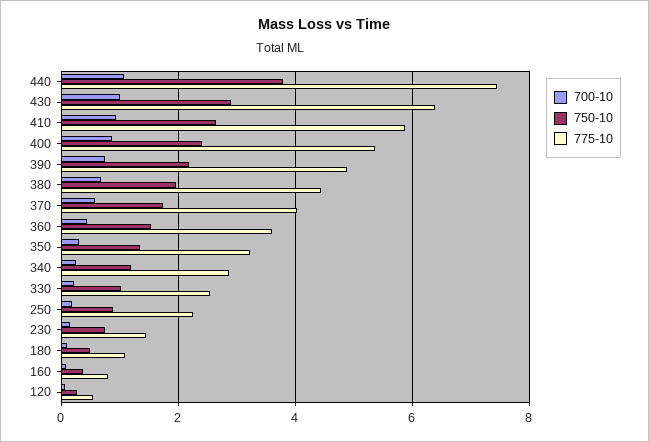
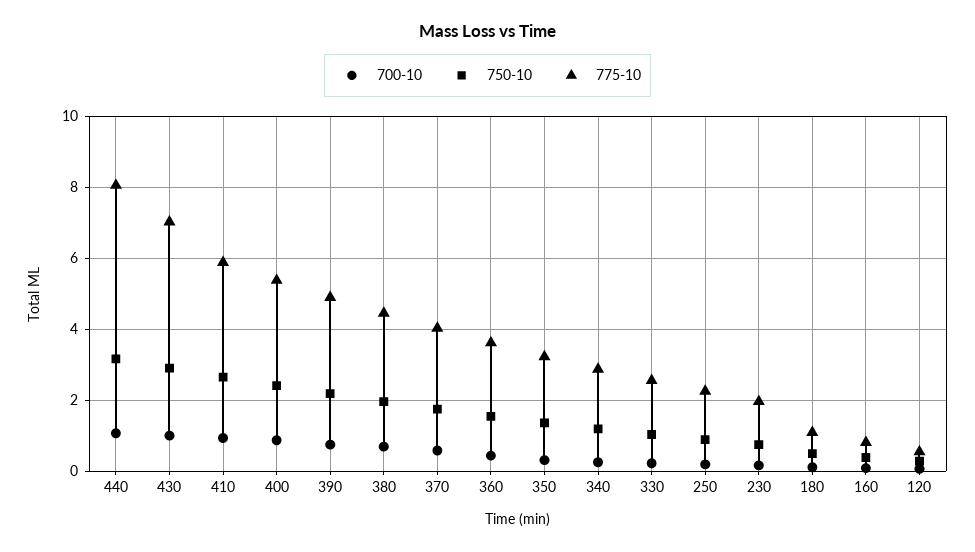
750-10, 440: 3.8 -> 3.2
775-10, 440: 7.4 -> 8
775-10, 430: 6.4 -> 7
775-10, 230: 1.4 -> 2

